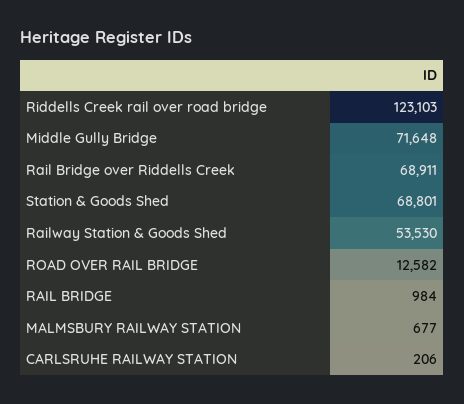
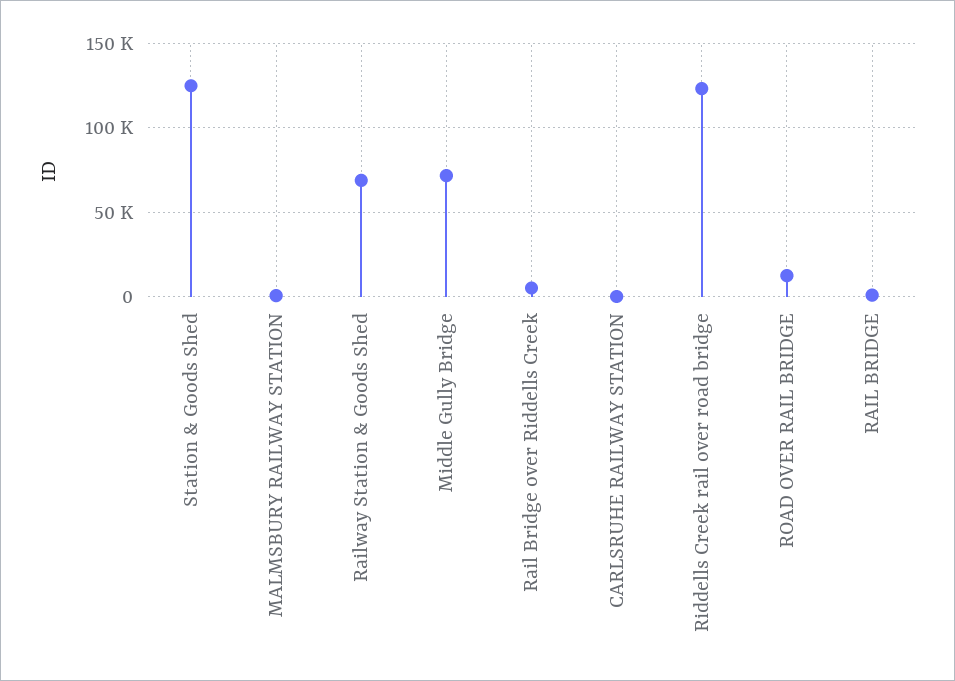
Rail Bridge over Riddells Creek: 68911 -> 5000
Station & Goods Shed: 68801 -> 125000
Railway Station & Goods Shed: 53530 -> 70000

